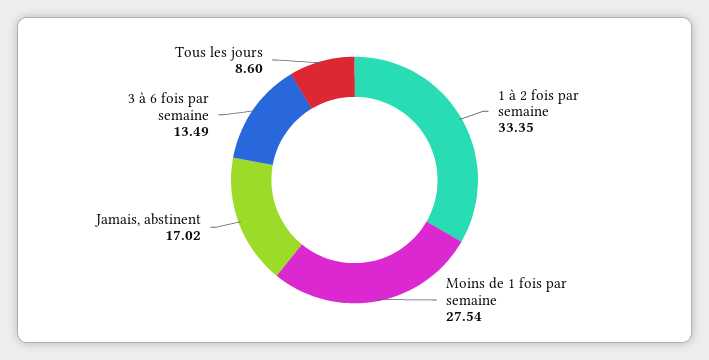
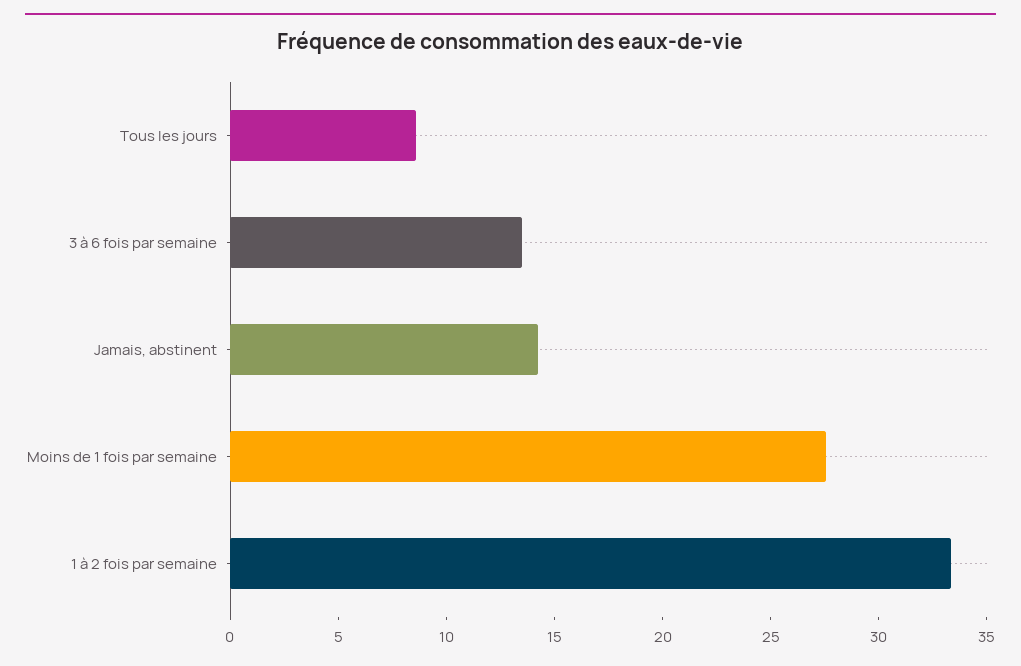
Jamais, abstinent: 17.02 -> 14

